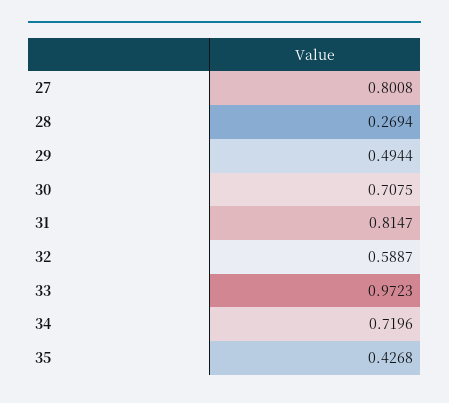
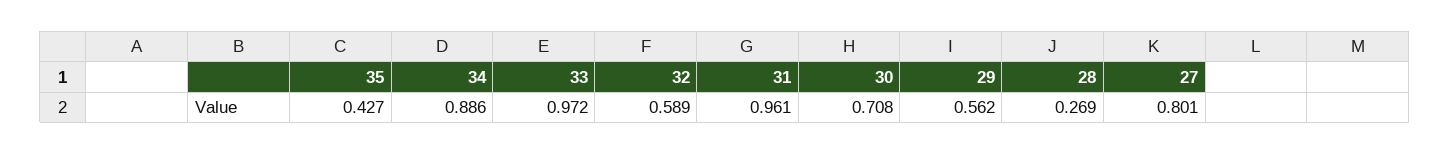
29: 0.4944 -> 0.562
31: 0.8147 -> 0.961
34: 0.7196 -> 0.886

